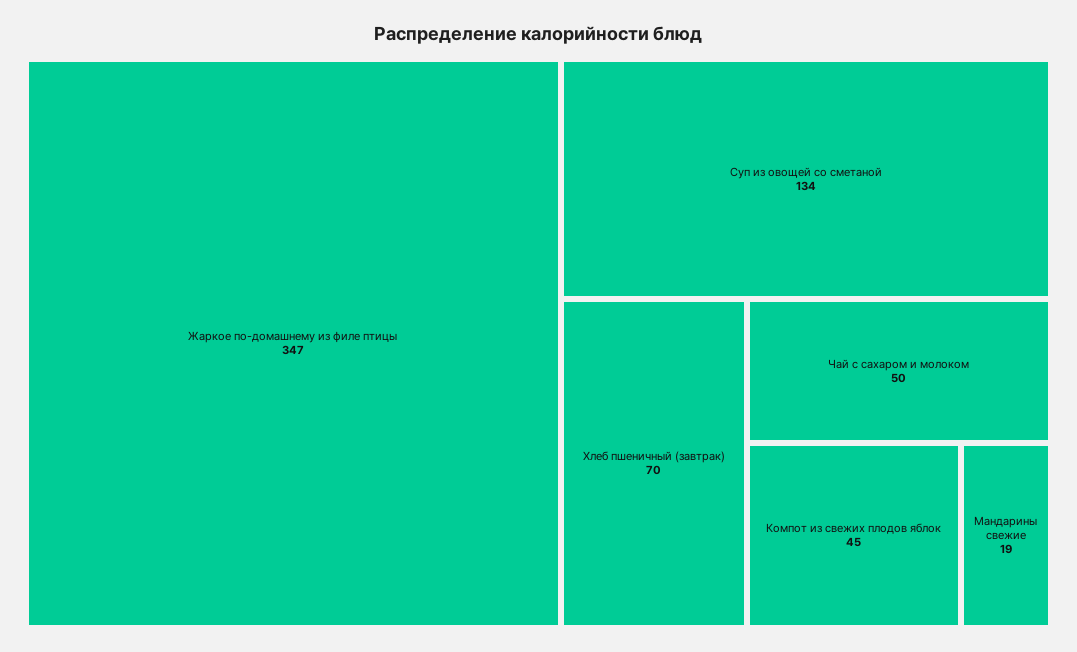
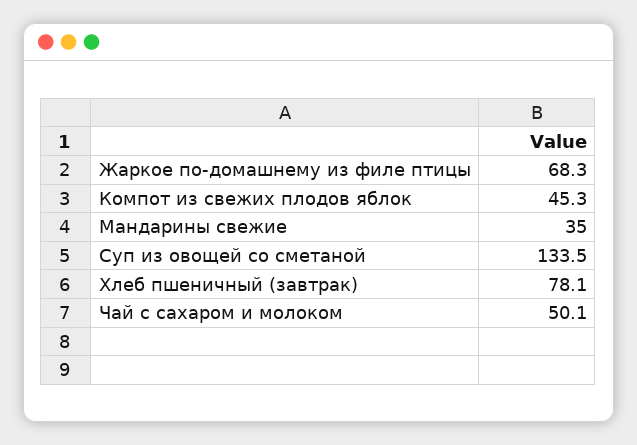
Жаркое по-домашнему из филе птицы: 347 -> 68.3
Хлеб пшеничный (завтрак): 70 -> 78.1
Мандарины свежие: 19 -> 35

